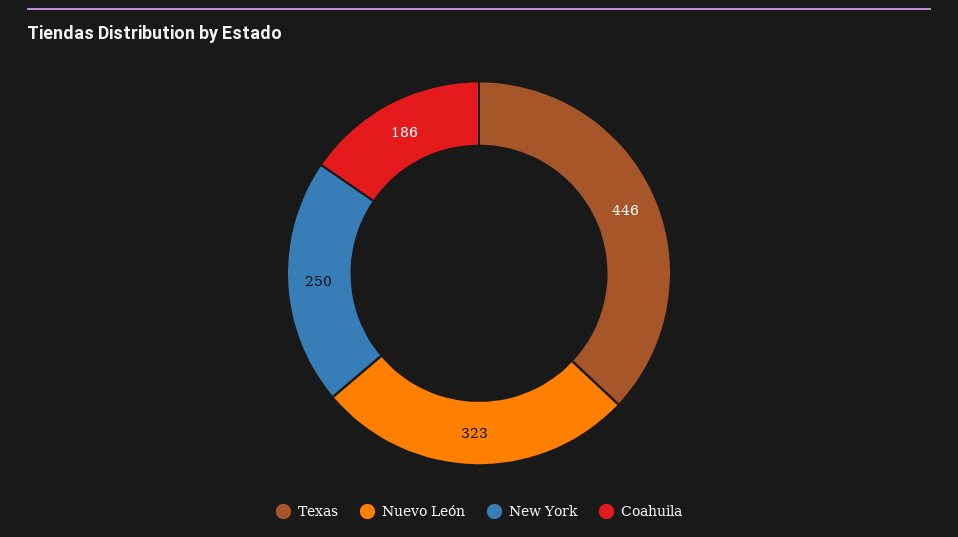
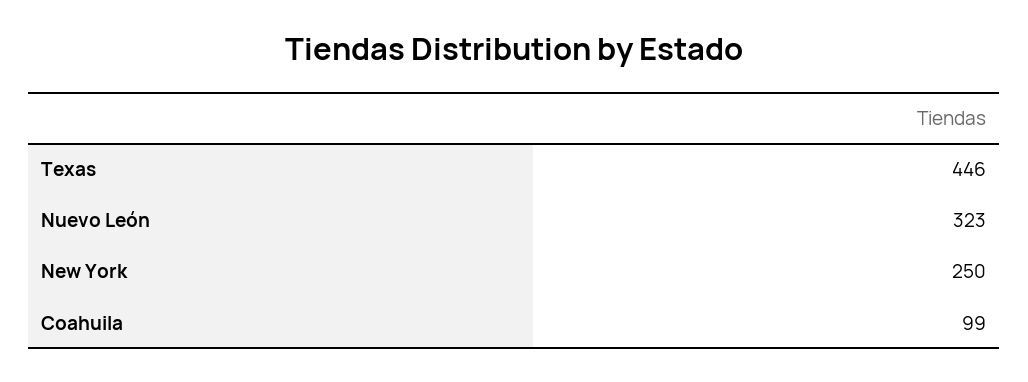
Coahuila: 186 -> 99

